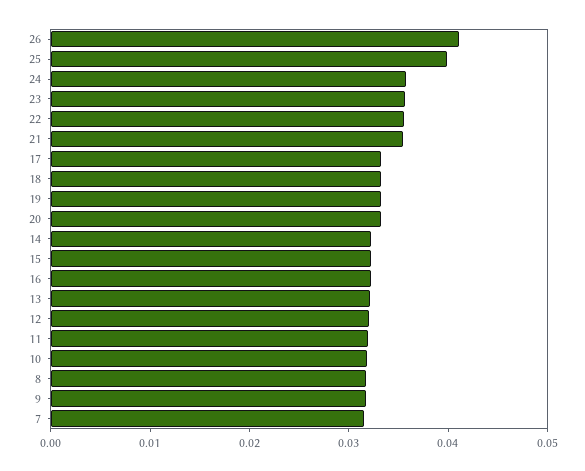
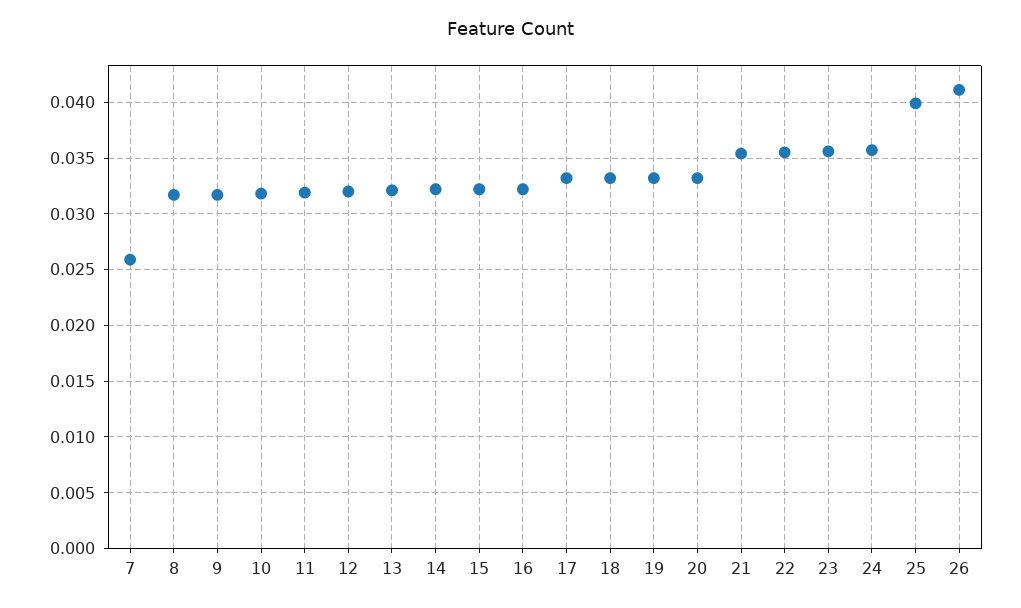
7: 0.032 -> 0.026

